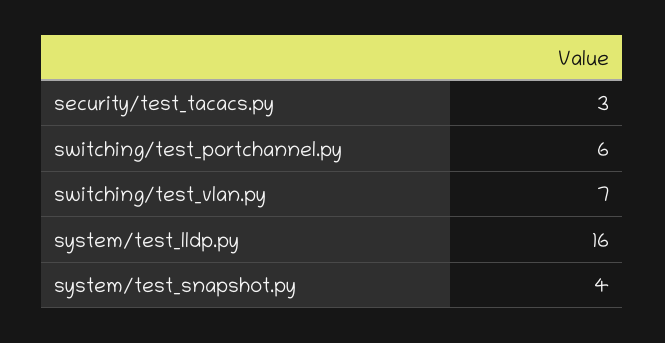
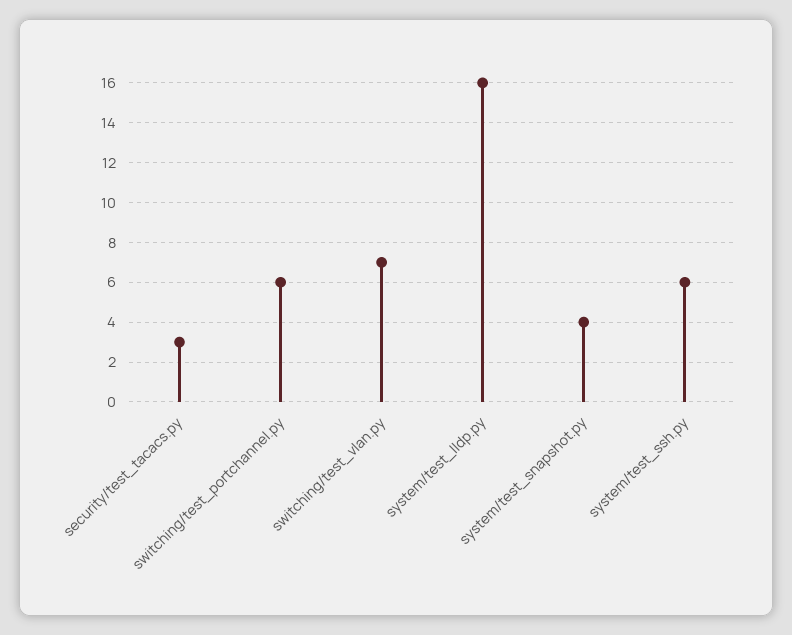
system/test_ssh.py: none -> 6

